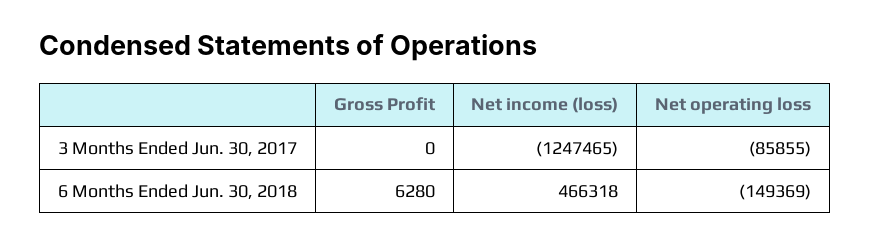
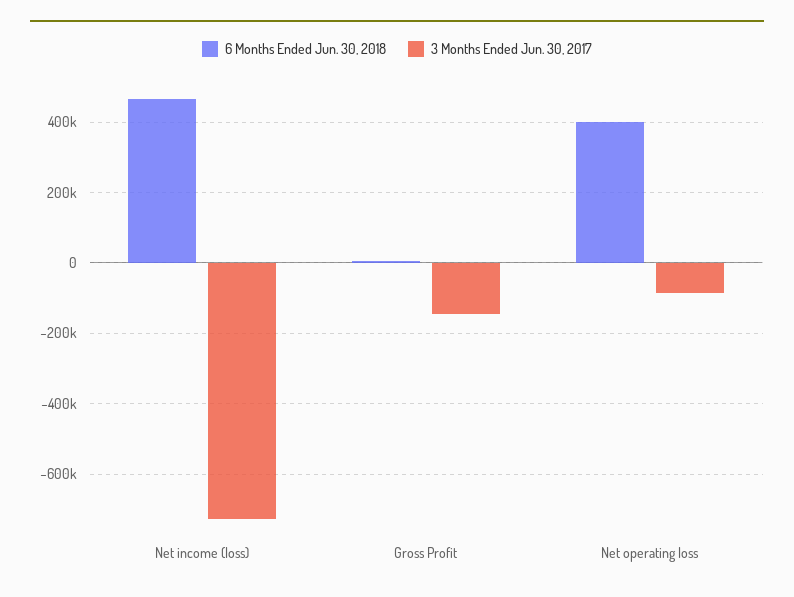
3 Months Ended Jun. 30, 2017, Gross Profit: 0 -> -140000
3 Months Ended Jun. 30, 2017, Net income (loss): -1247465 -> -720000
6 Months Ended Jun. 30, 2018, Net operating loss: -149369 -> 400000

